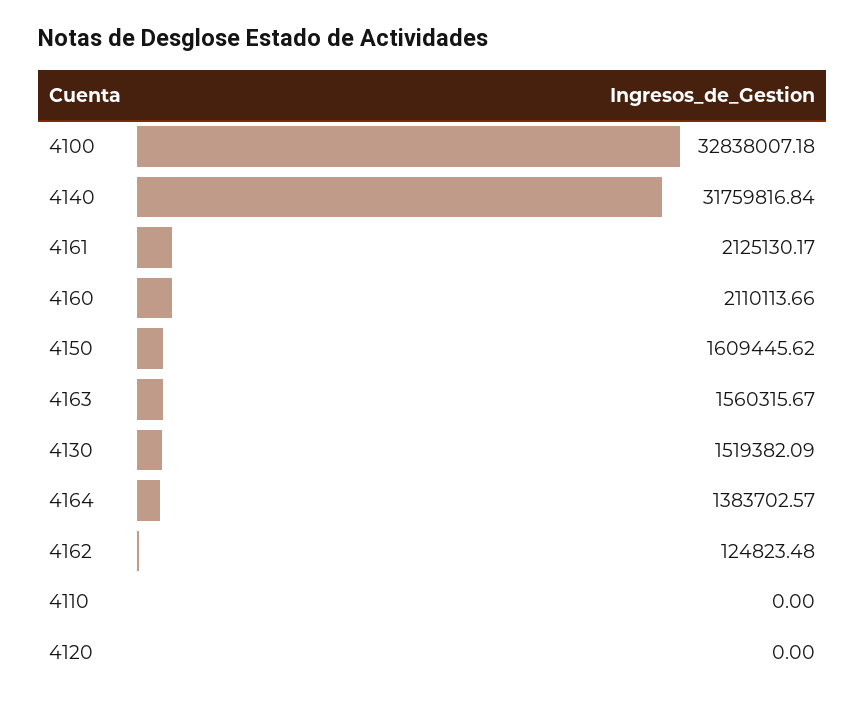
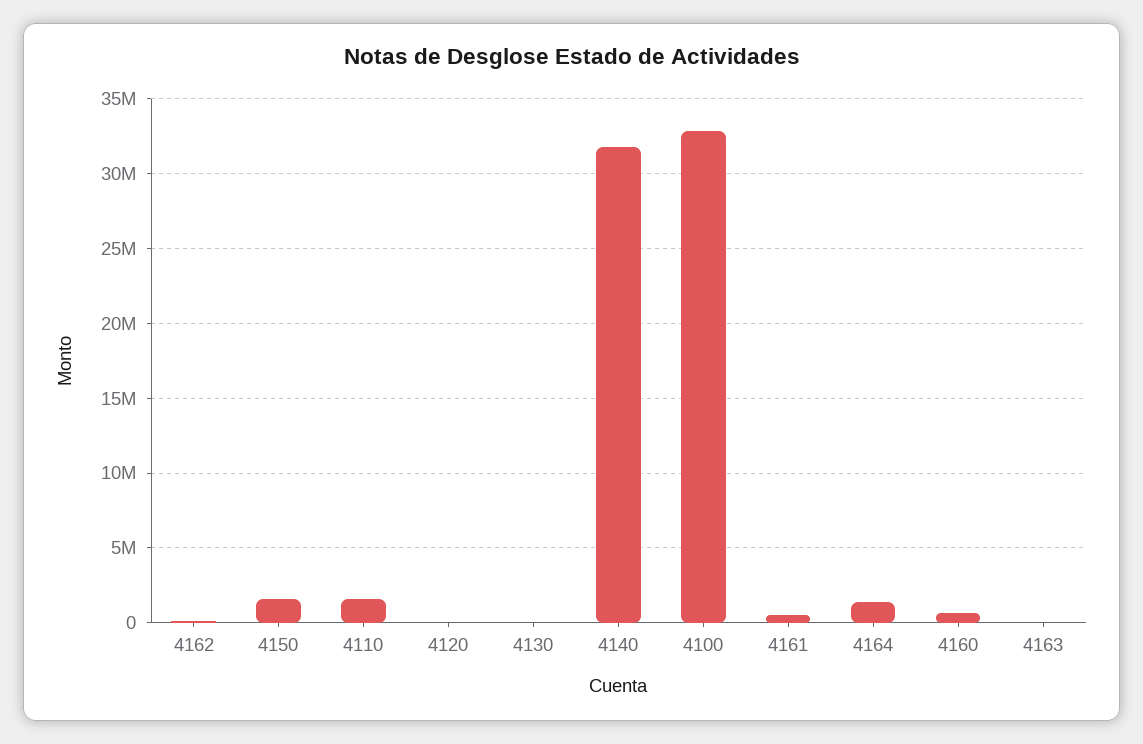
4161: 2125130.17 -> 500000
4160: 2110113.66 -> 500000
4163: 1560315.67 -> 0
4130: 1519382.09 -> 0
4110: 0 -> 1500000

